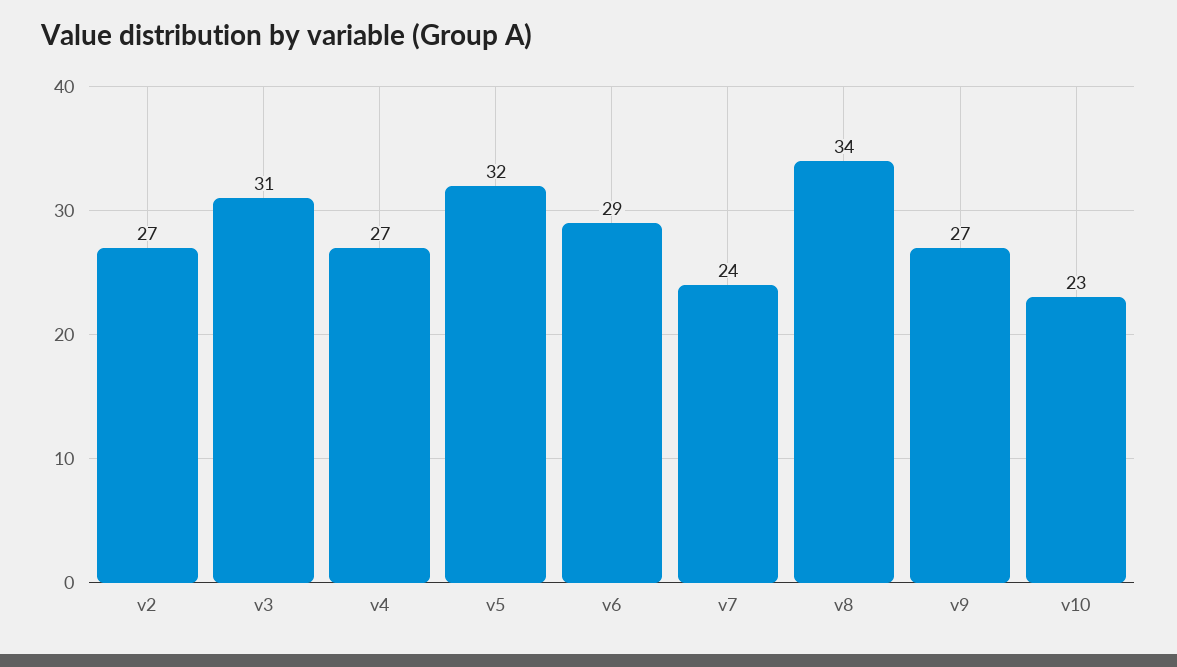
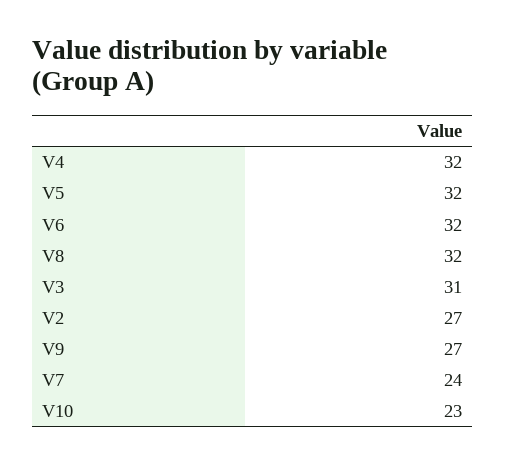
v4: 27 -> 32
v6: 29 -> 32
v8: 34 -> 32

